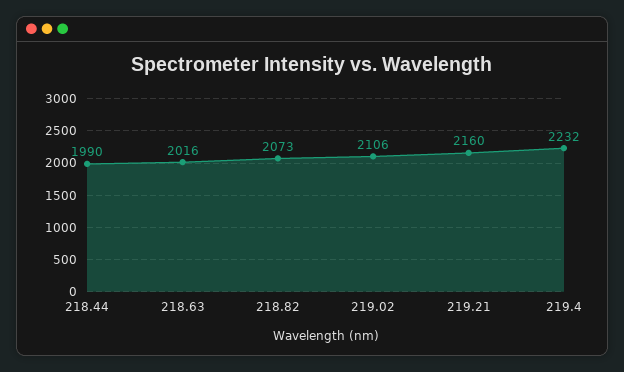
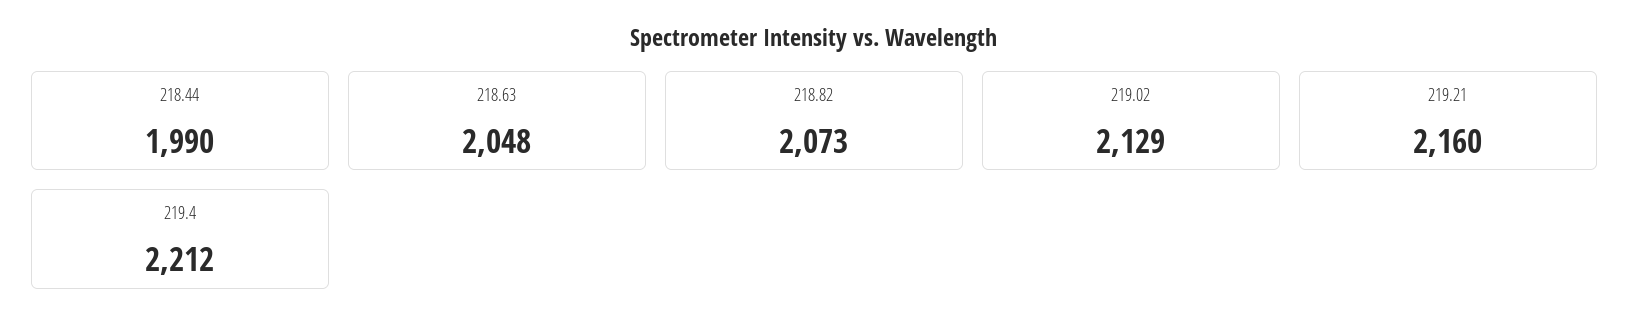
218.63: 2016 -> 2048
219.02: 2106 -> 2129
219.4: 2232 -> 2212

